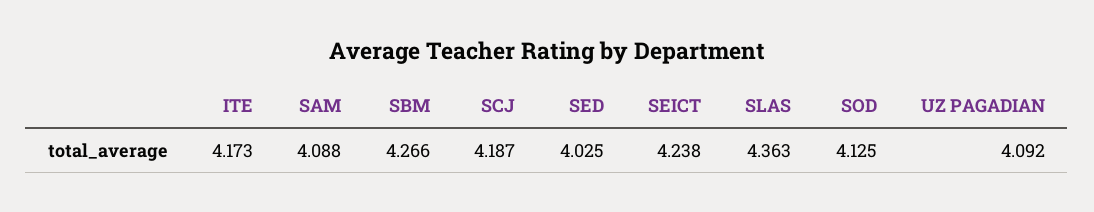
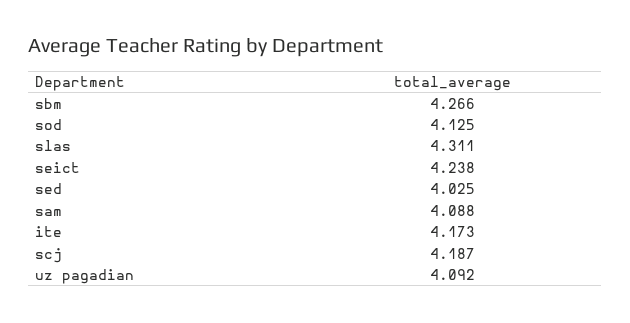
SLAS: 4.363 -> 4.311

